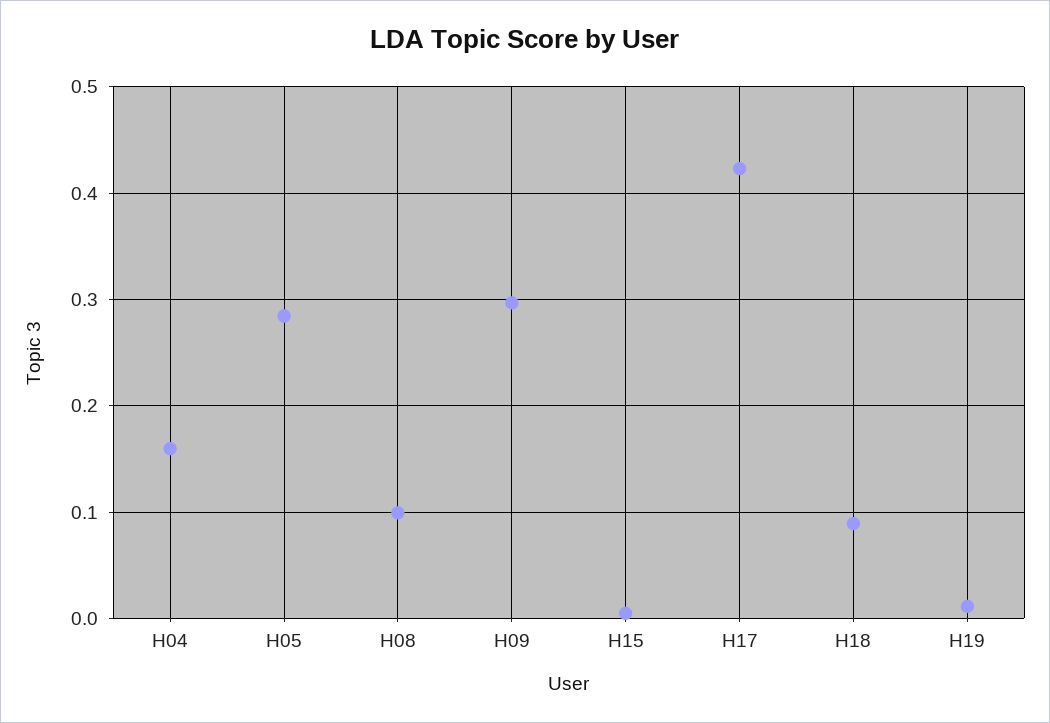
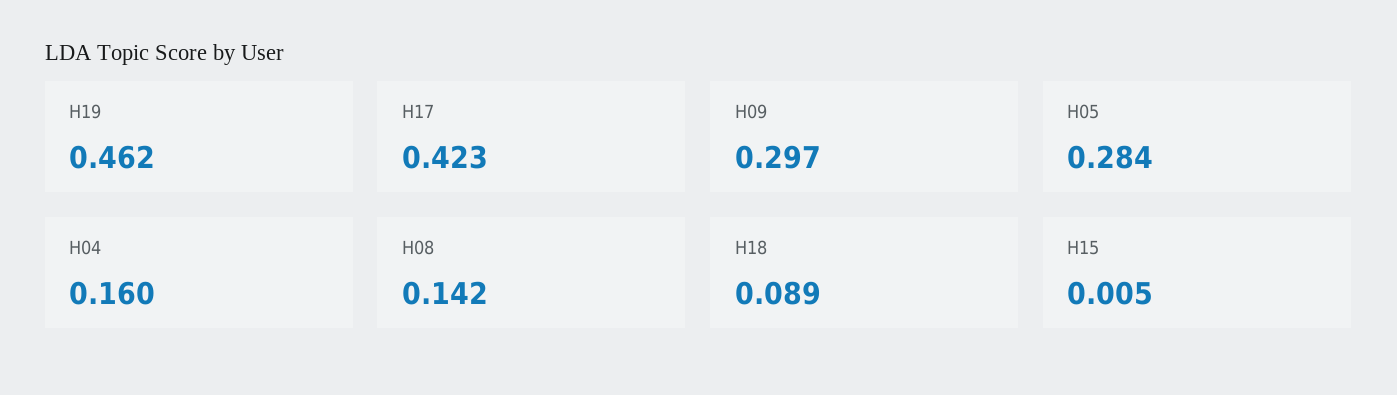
H08: 0.1 -> 0.142
H19: 0.01 -> 0.462

